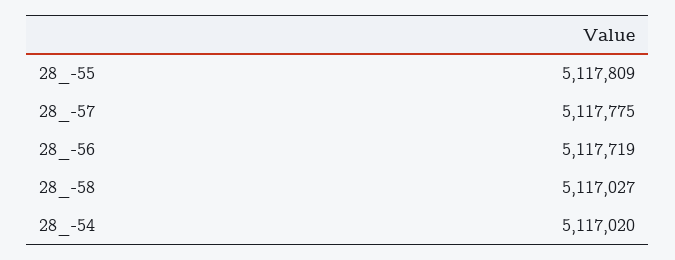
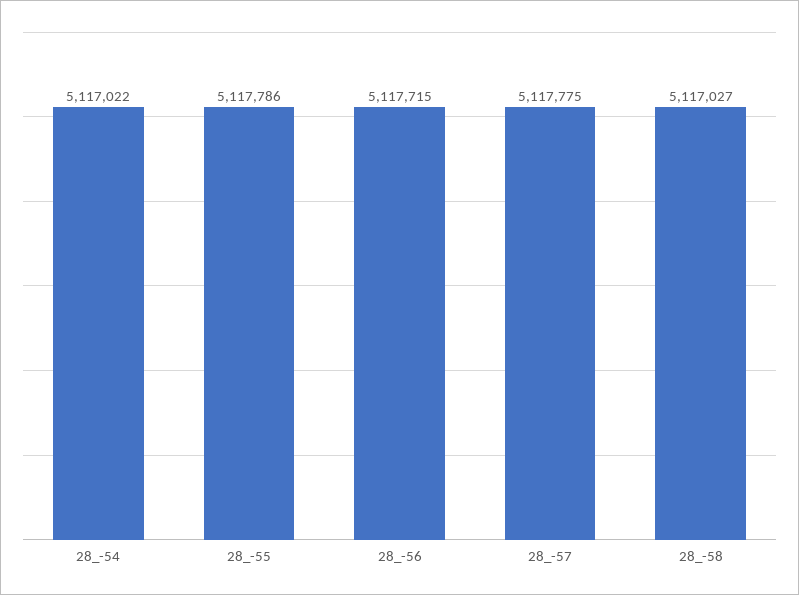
28_-55: 5117809 -> 5117786
28_-56: 5117719 -> 5117715
28_-54: 5117020 -> 5117022

